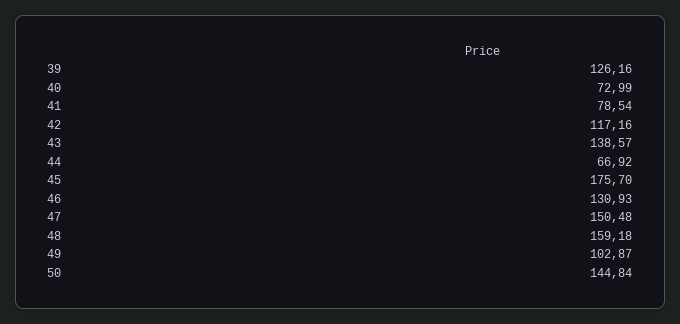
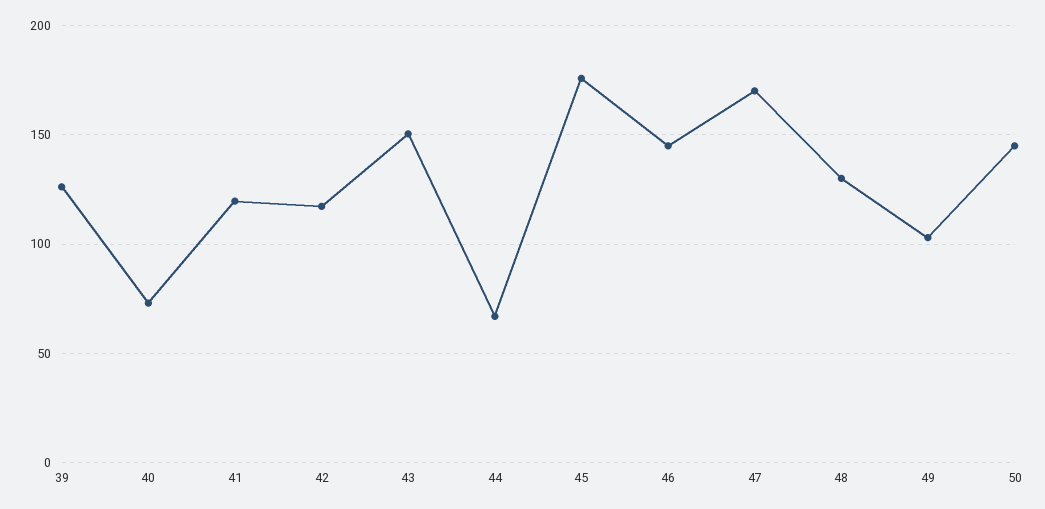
41: 78.54 -> 120
43: 138.57 -> 150
46: 130.93 -> 145
47: 150.48 -> 170
48: 159.18 -> 130

